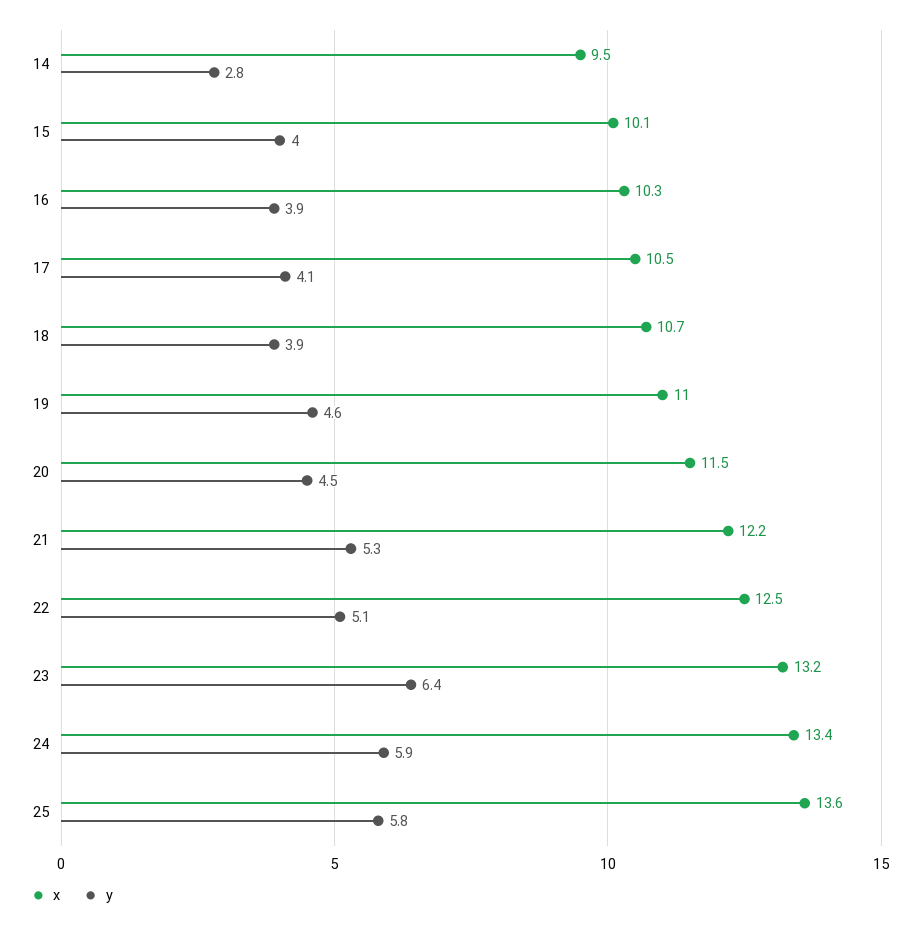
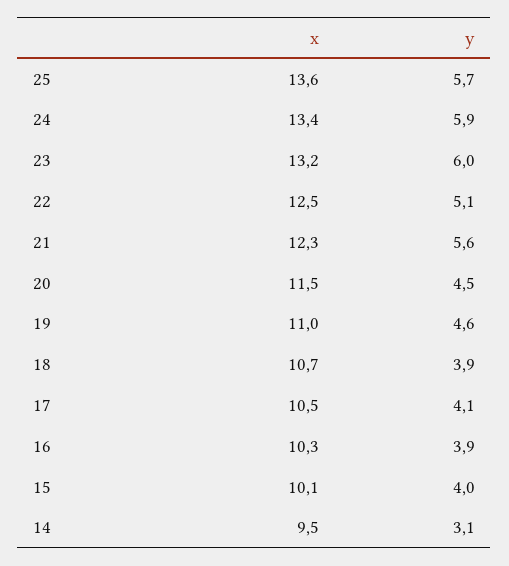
y, 14: 2.8 -> 3.1
x, 21: 12.2 -> 12.3
y, 21: 5.3 -> 5.6
y, 23: 6.4 -> 6
y, 25: 5.8 -> 5.7

